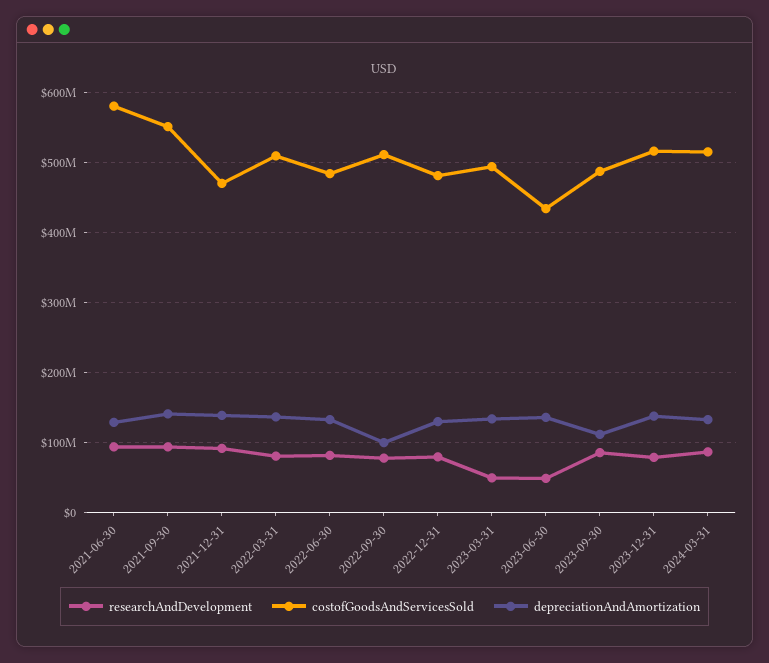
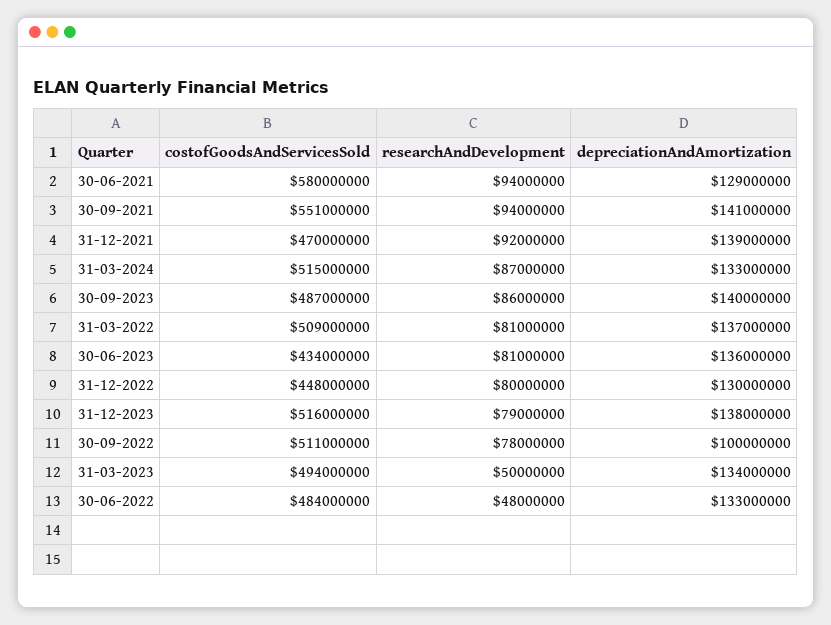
researchAndDevelopment, 2022-06-30: 80000000 -> 48000000
costofGoodsAndServicesSold, 2022-12-31: 480000000 -> 448000000
researchAndDevelopment, 2023-06-30: 50000000 -> 81000000
depreciationAndAmortization, 2023-09-30: 110000000 -> 140000000

